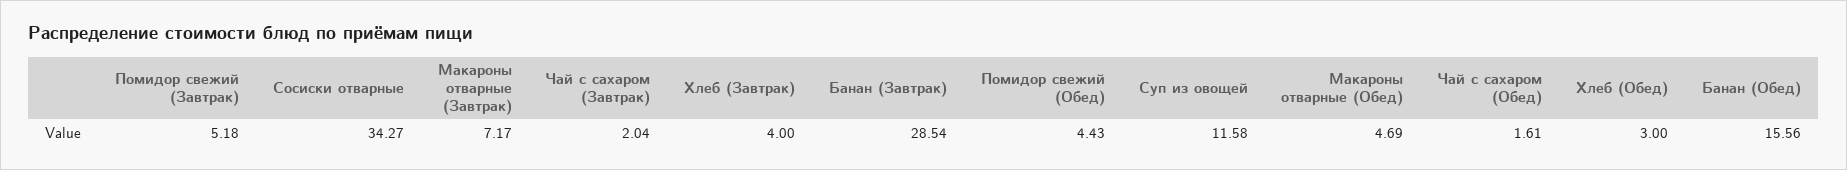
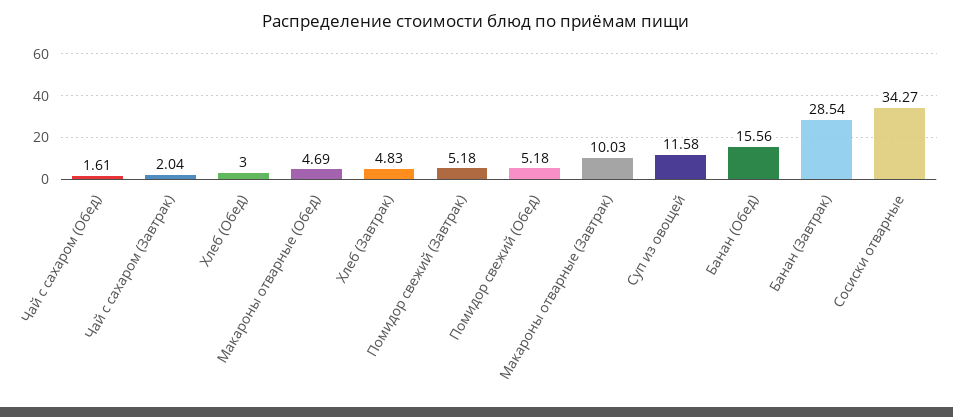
Макароны отварные (Завтрак): 7.17 -> 10.03
Хлеб (Завтрак): 4 -> 4.83
Помидор свежий (Обед): 4.43 -> 5.18

